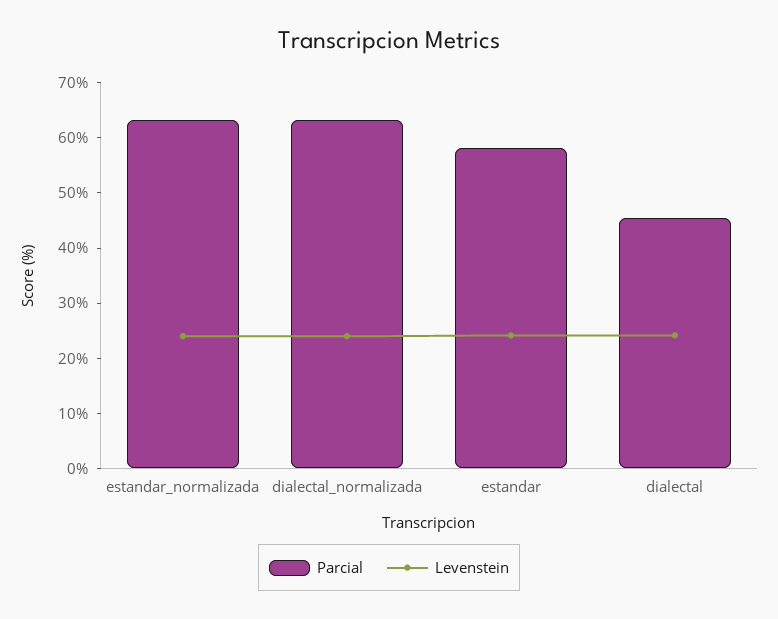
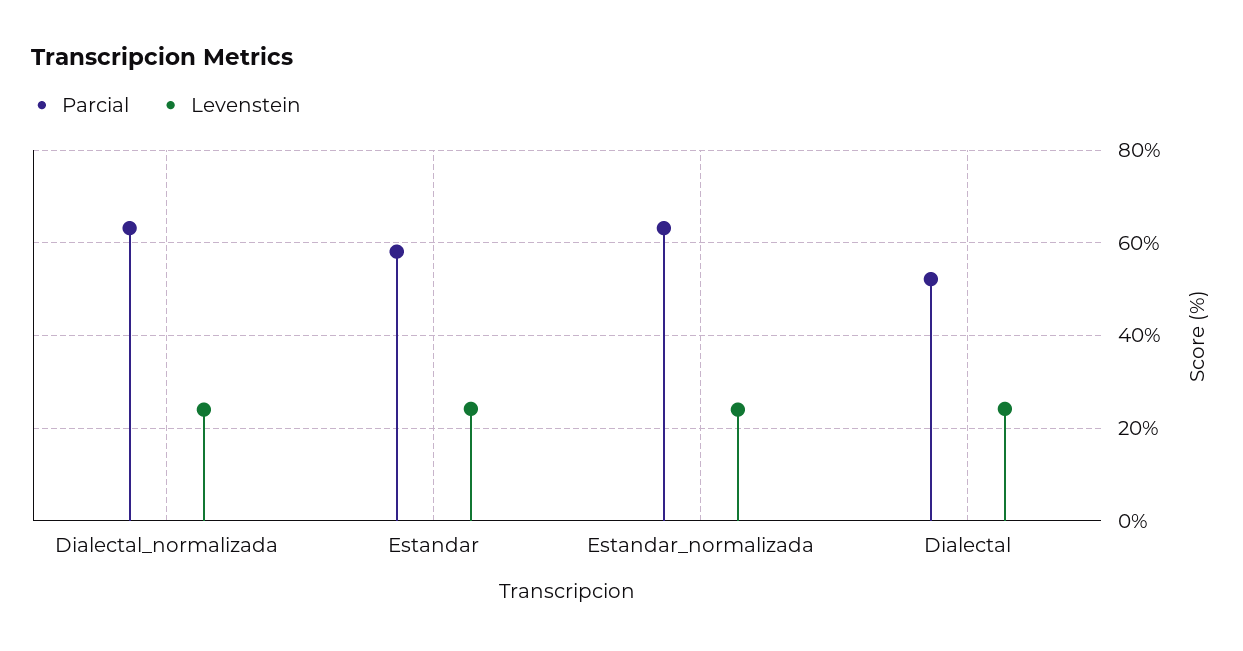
Parcial, dialectal: 46 -> 52

